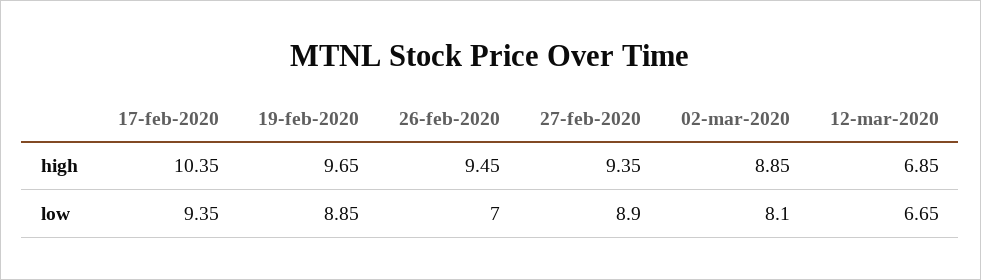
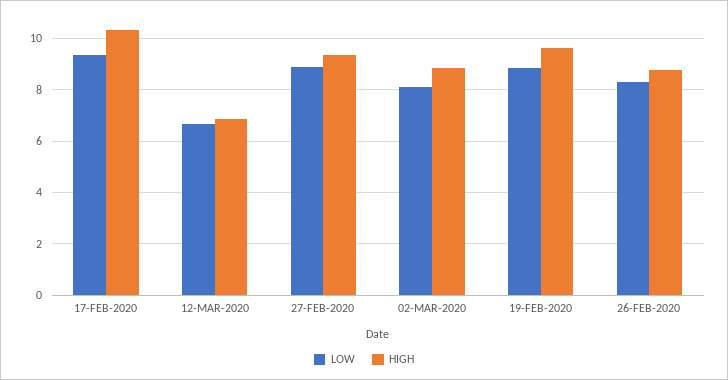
high, 26-feb-2020: 9.45 -> 8.75
low, 26-feb-2020: 7 -> 8.25

